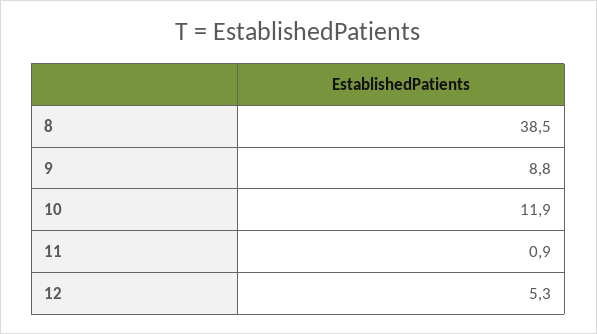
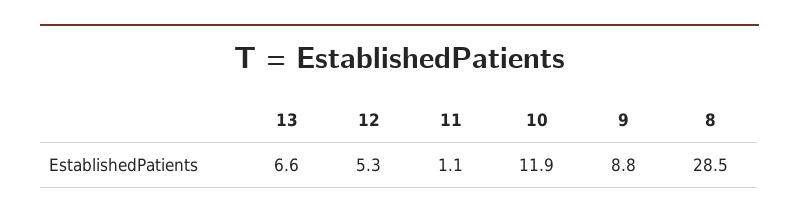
8: 38.5 -> 28.5
11: 0.9 -> 1.1
13: none -> 6.6

